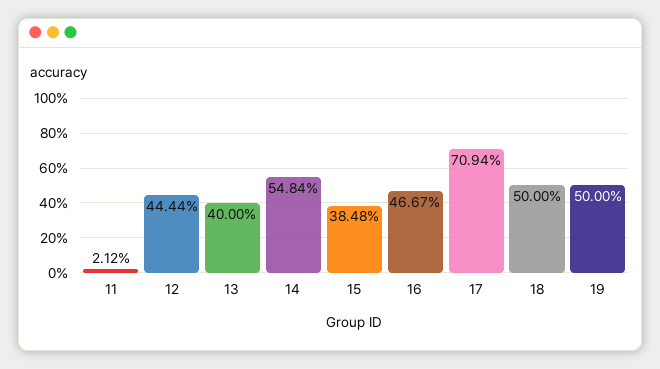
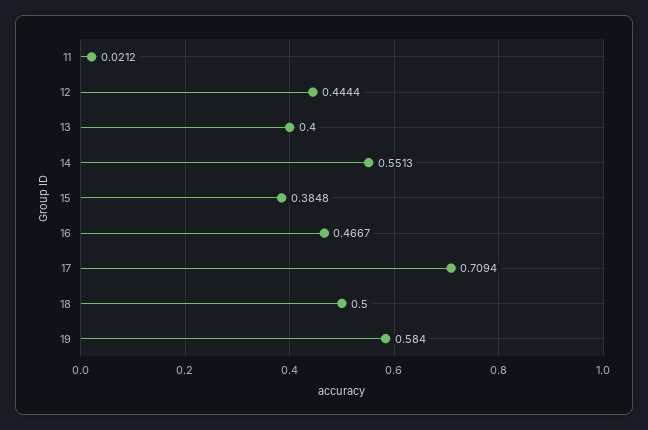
14: 0.5484 -> 0.5513
19: 0.5 -> 0.584

